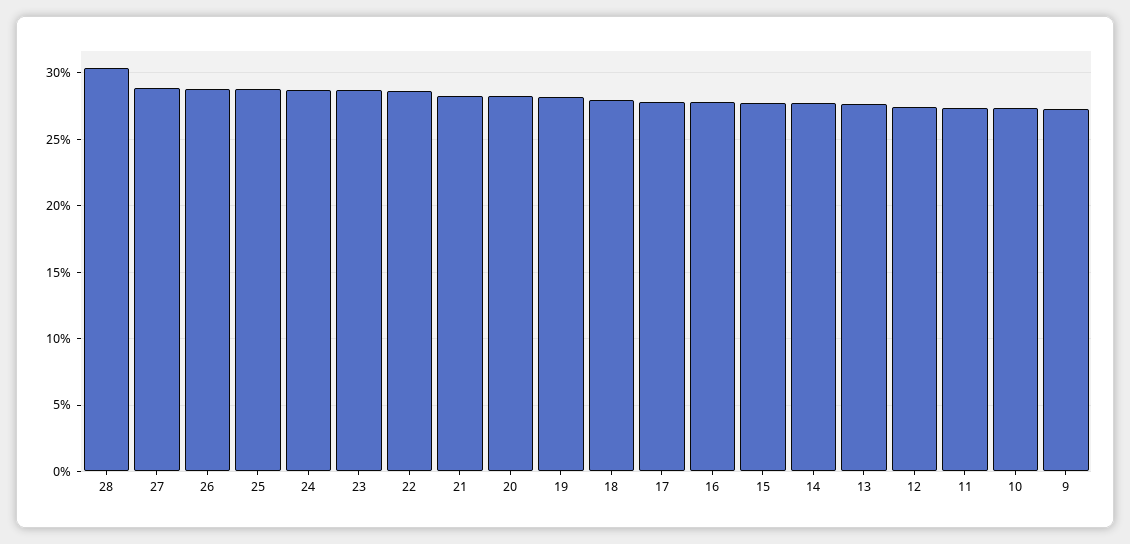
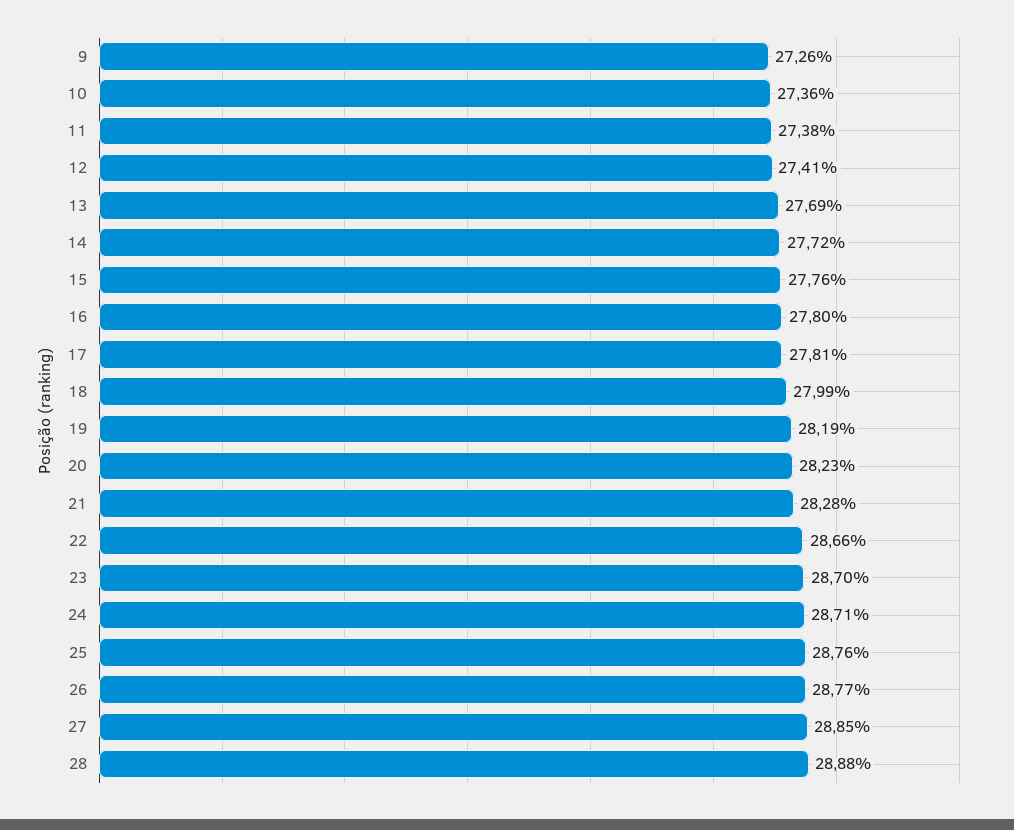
28: 30.5 -> 28.88

